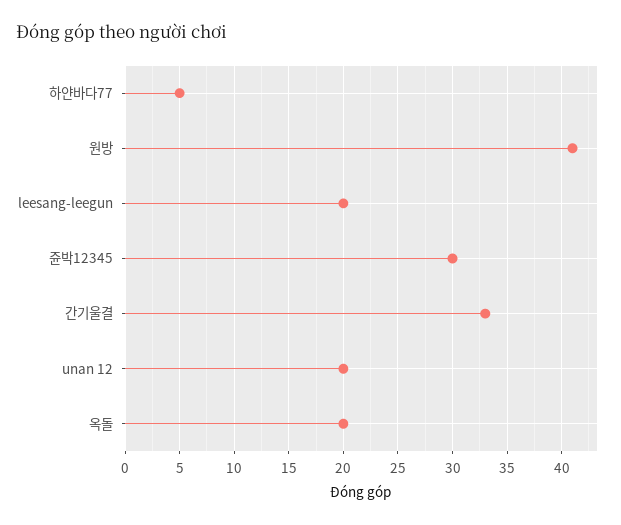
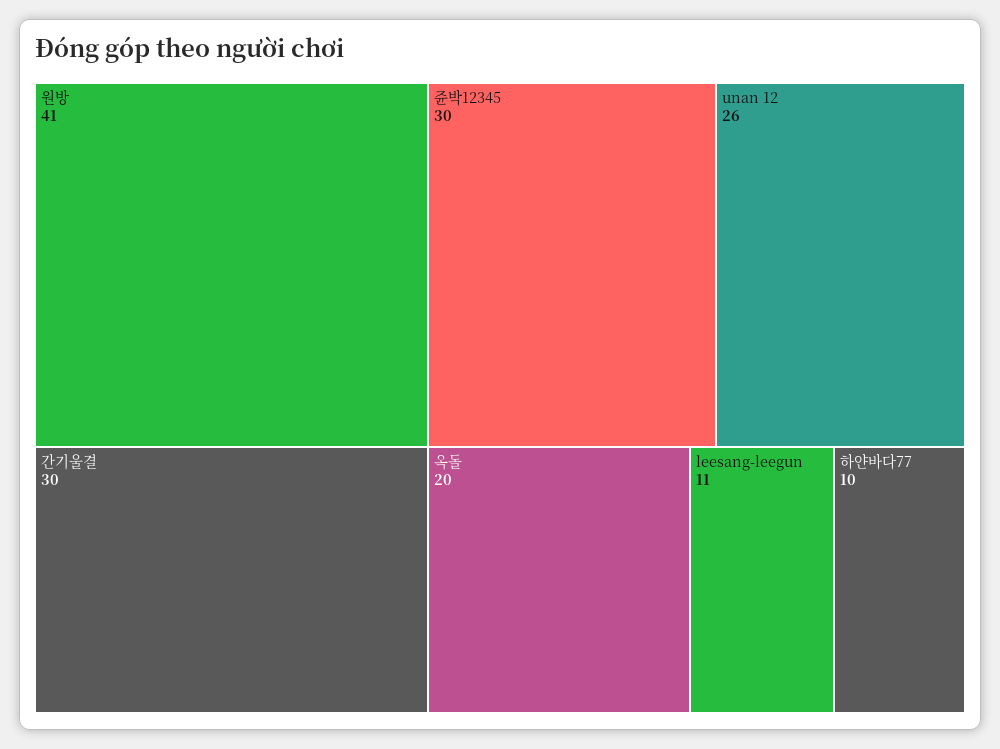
하얀바다77: 5 -> 10
leesang-leegun: 20 -> 11
간기울결: 33 -> 30
unan 12: 20 -> 26

